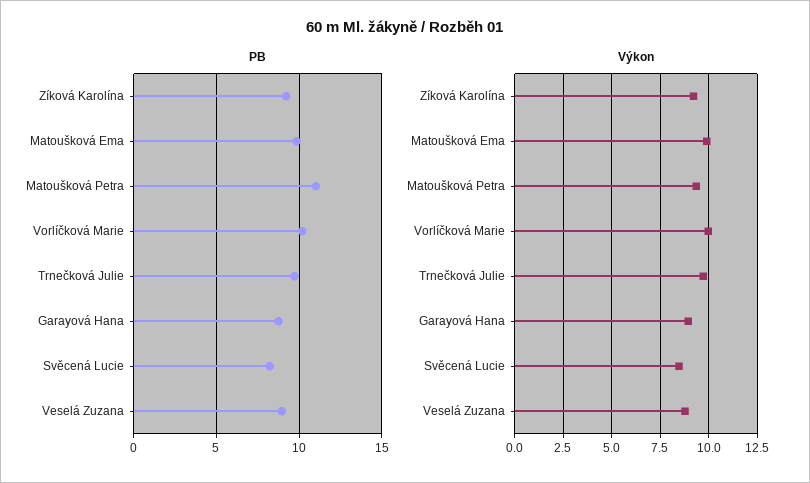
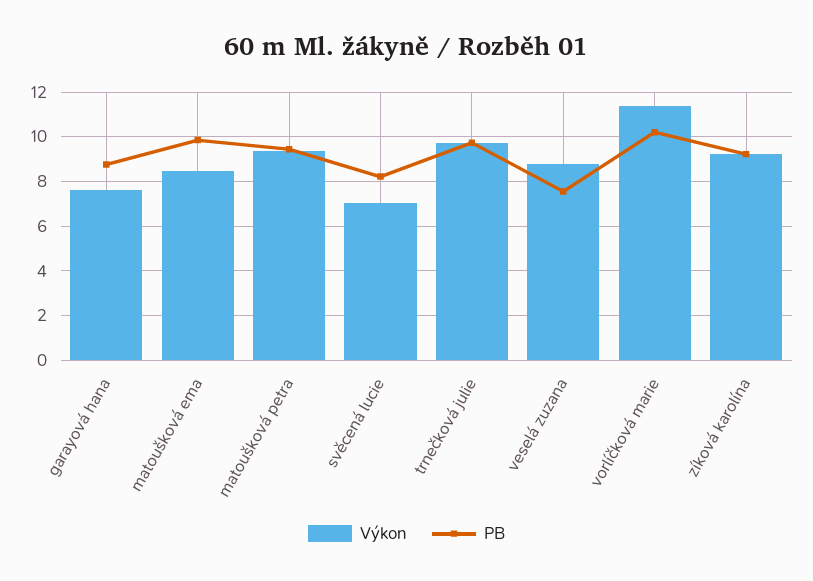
PB, Matoušková Petra: 11 -> 9.5
PB, Veselá Zuzana: 9 -> 7.5
Výkon, Matoušková Ema: 10 -> 8.5
Výkon, Vorlíčková Marie: 10 -> 11.5
Výkon, Garayová Hana: 9 -> 7.5
Výkon, Svěcená Lucie: 8.5 -> 7

